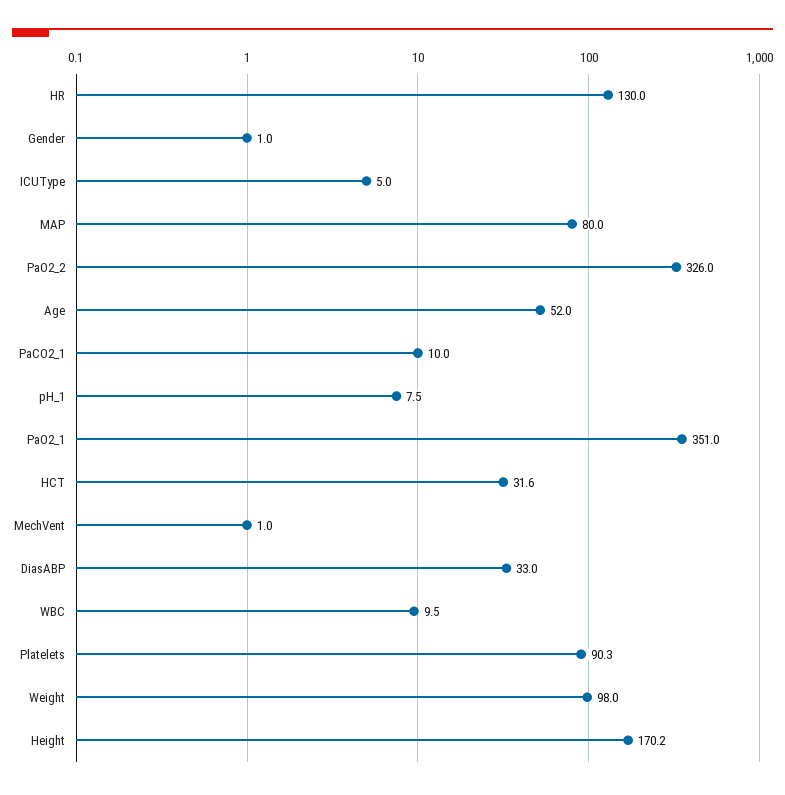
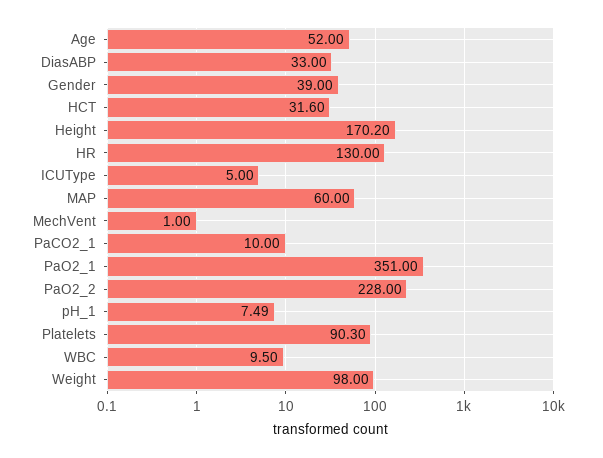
Gender: 1 -> 39
MAP: 80 -> 60
PaO2_2: 326 -> 228

